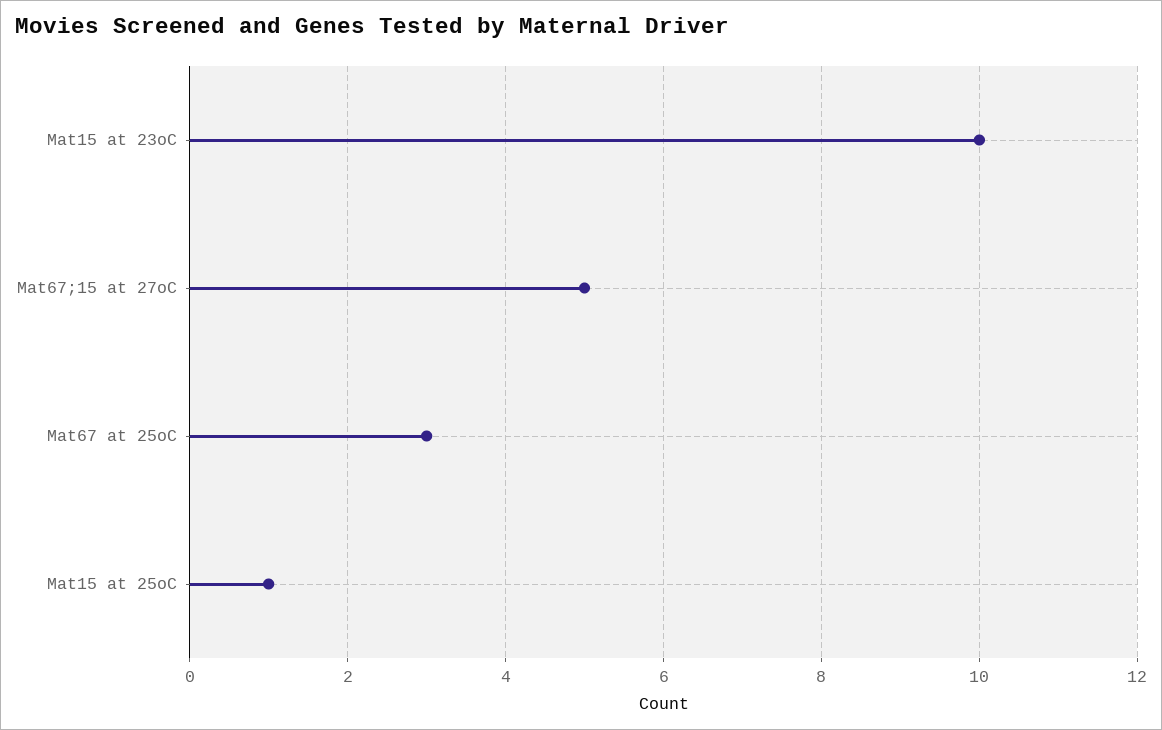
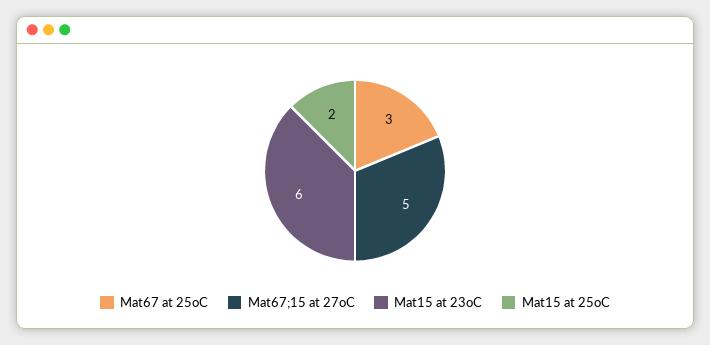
Mat15 at 23oC: 10 -> 6
Mat15 at 25oC: 1 -> 2

